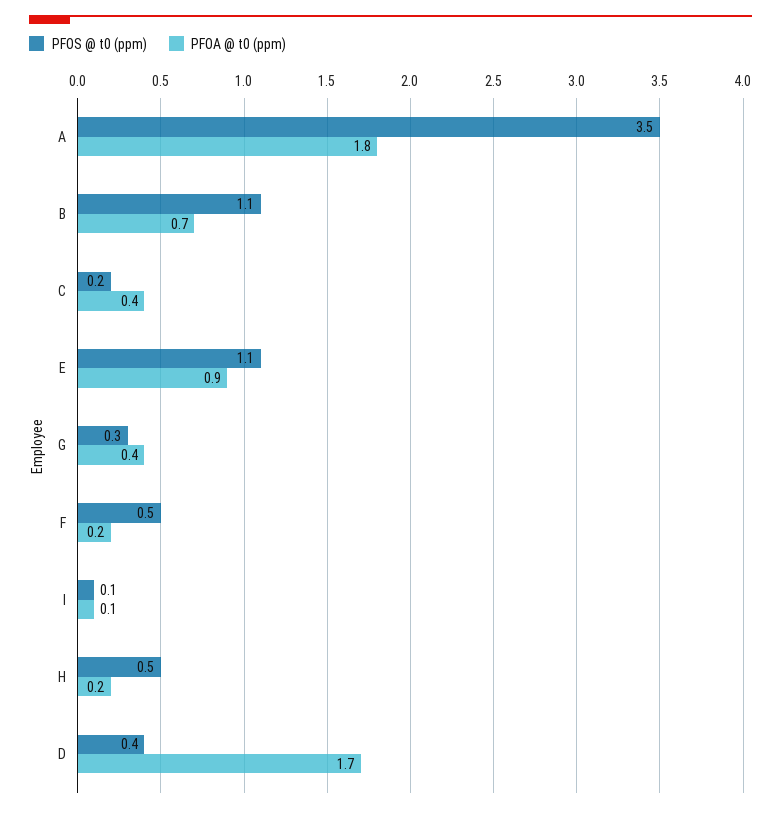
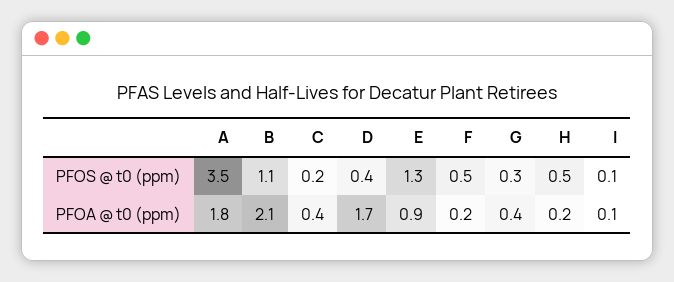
PFOA @ t0 (ppm), B: 0.7 -> 2.1
PFOS @ t0 (ppm), E: 1.1 -> 1.3

